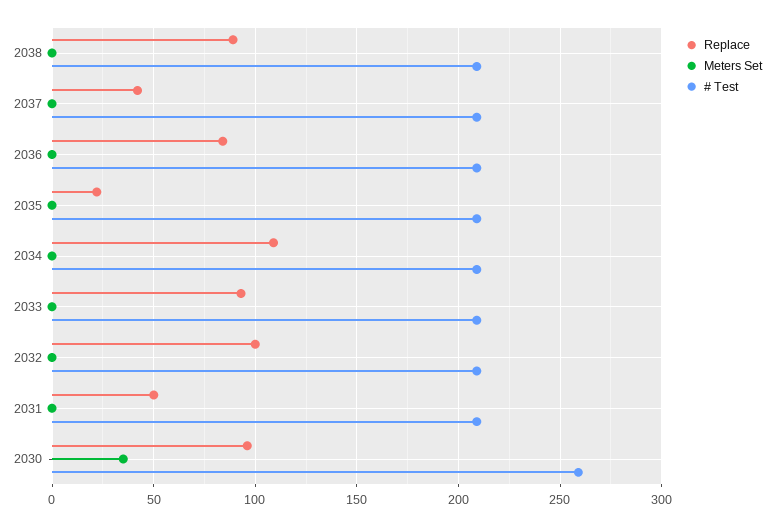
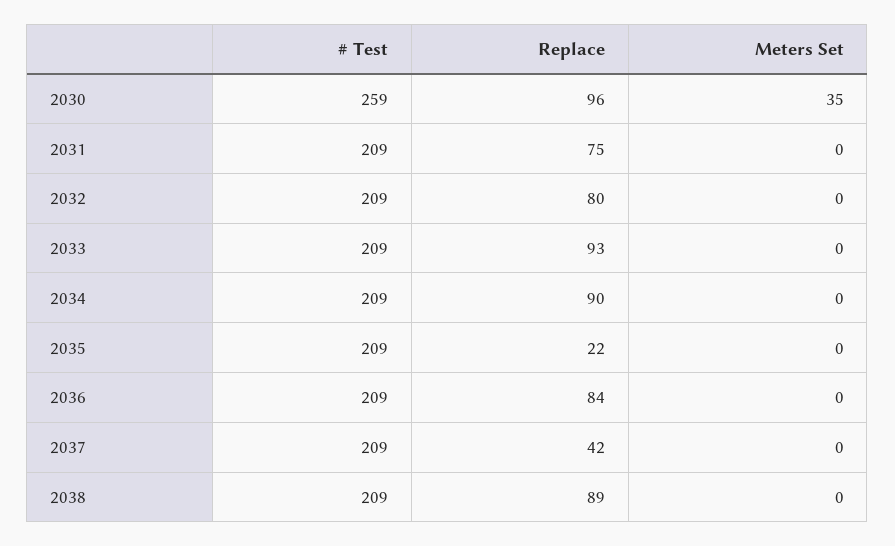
Replace, 2034: 110 -> 90
Replace, 2032: 100 -> 80
Replace, 2031: 50 -> 75

